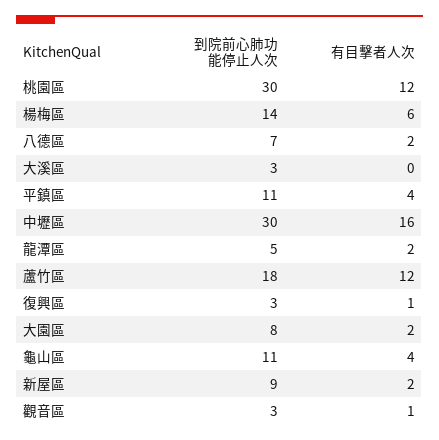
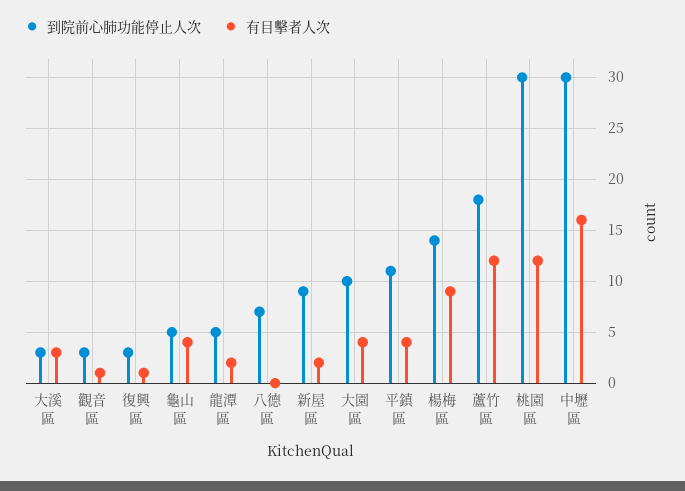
有目擊者人次, 楊梅區: 6 -> 9
有目擊者人次, 八德區: 2 -> 0
有目擊者人次, 大溪區: 0 -> 3
到院前心肺功能停止人次, 大園區: 8 -> 10
有目擊者人次, 大園區: 2 -> 4
到院前心肺功能停止人次, 龜山區: 11 -> 5

